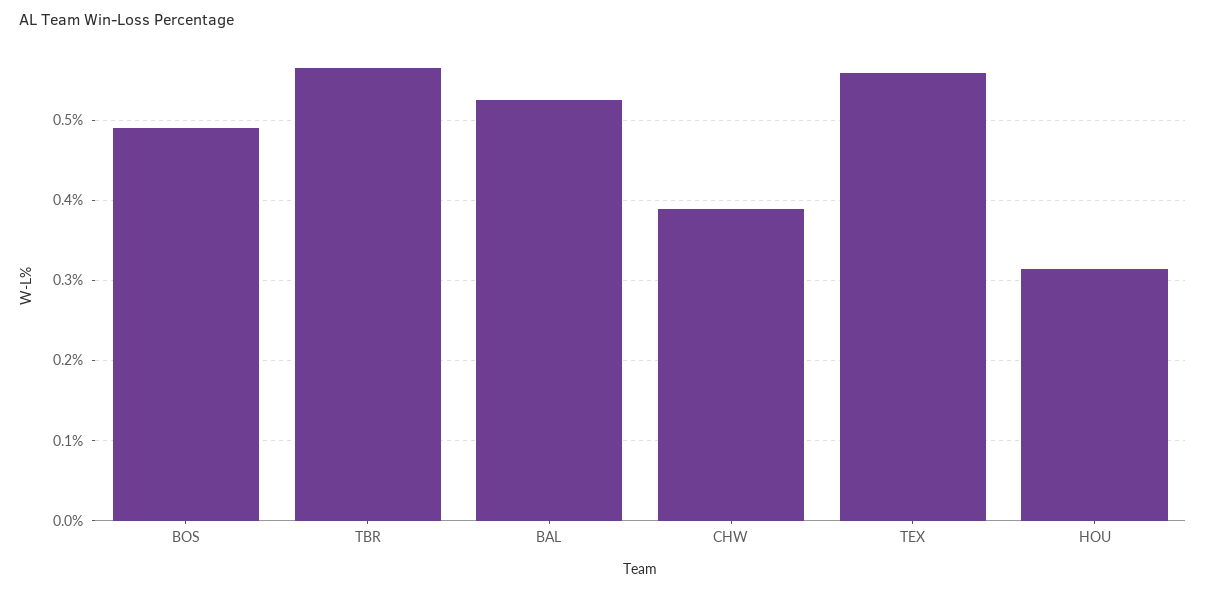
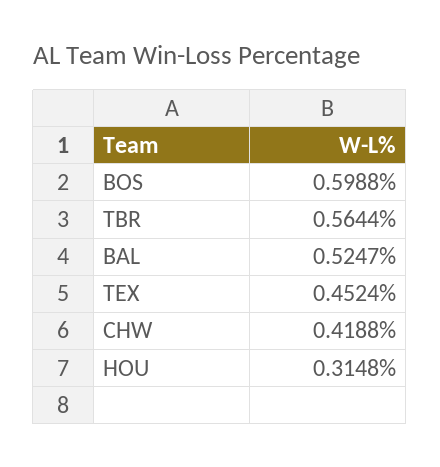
BOS: 0.49 -> 0.5988
CHW: 0.39 -> 0.4188
TEX: 0.56 -> 0.4524

